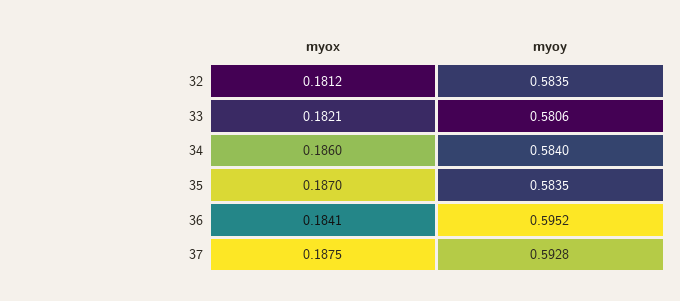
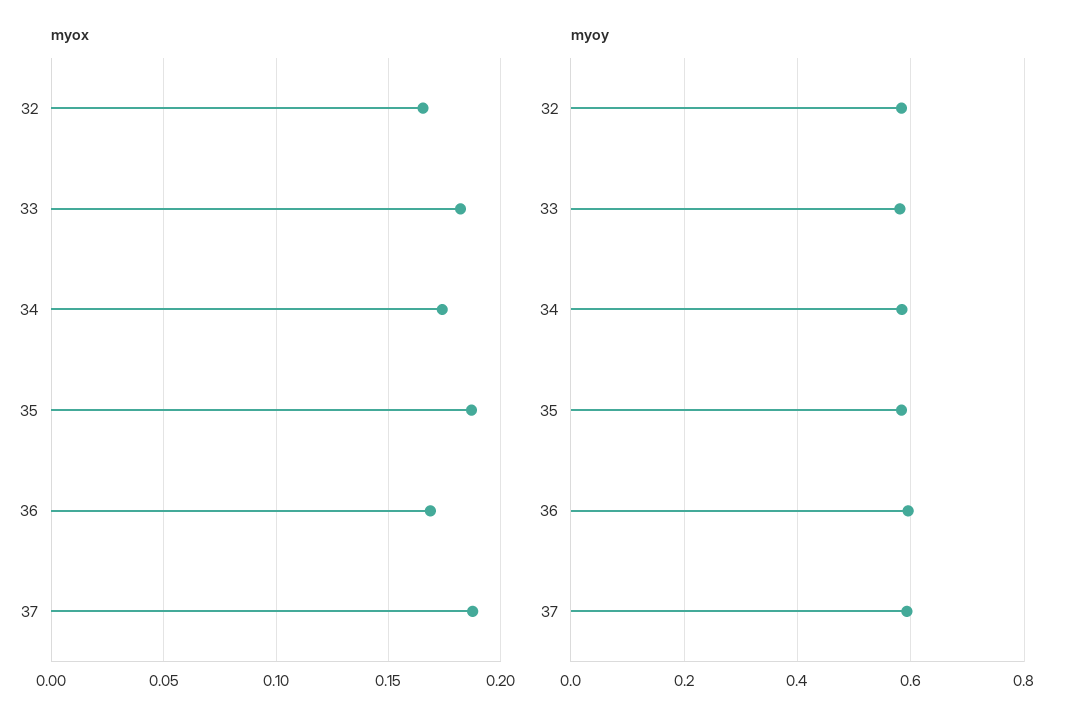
myox, 32: 0.1812 -> 0.165
myox, 34: 0.186 -> 0.175
myox, 36: 0.1841 -> 0.17

